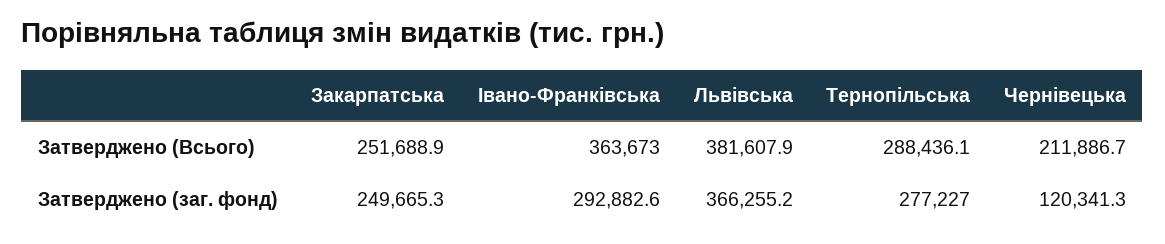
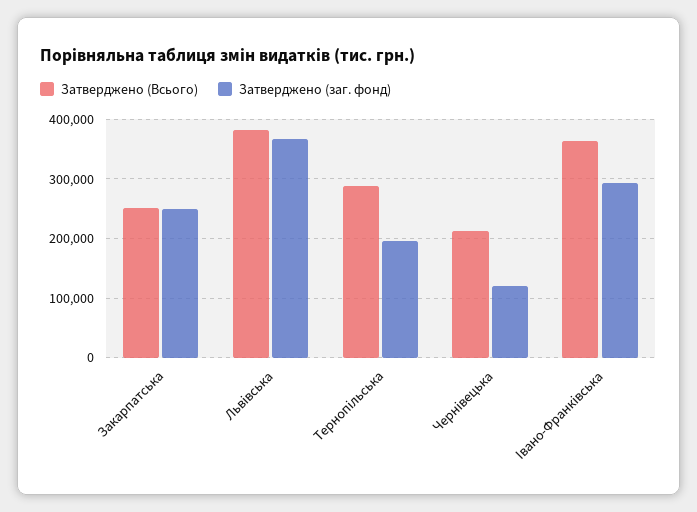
Затверджено (заг. фонд), Тернопільська: 277227 -> 200000

